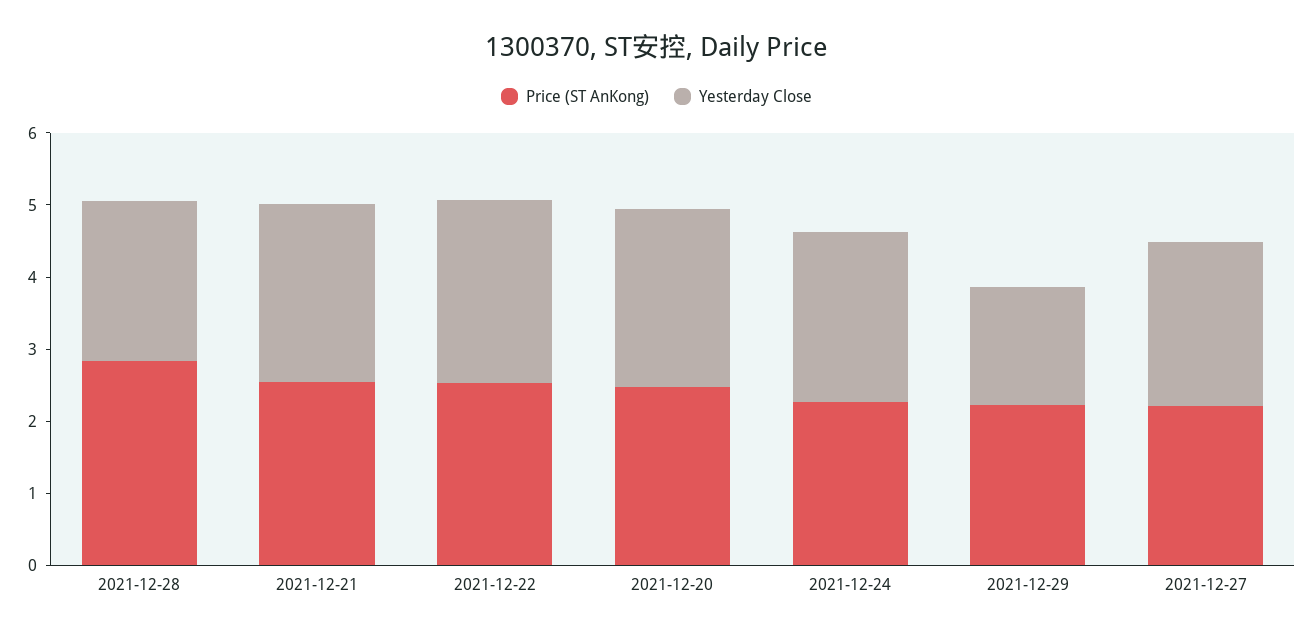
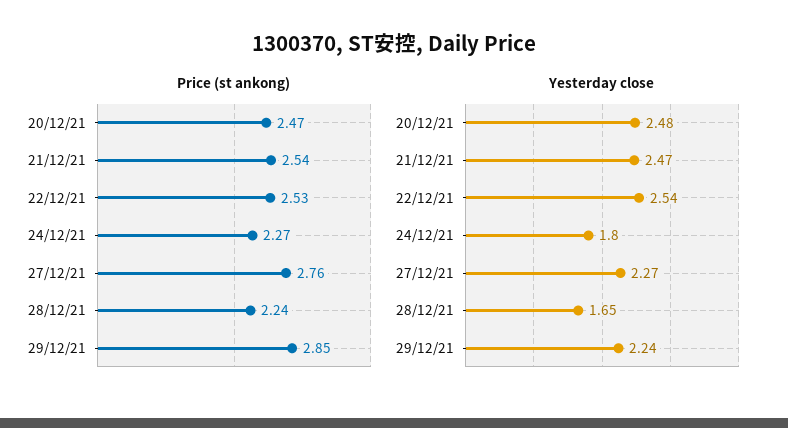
Price (ST AnKong), 2021-12-28: 2.8 -> 2.24
Yesterday Close, 2021-12-28: 2.2 -> 1.65
Yesterday Close, 2021-12-24: 2.4 -> 1.8
Price (ST AnKong), 2021-12-29: 2.2 -> 2.85
Yesterday Close, 2021-12-29: 1.6 -> 2.24
Price (ST AnKong), 2021-12-27: 2.2 -> 2.76

